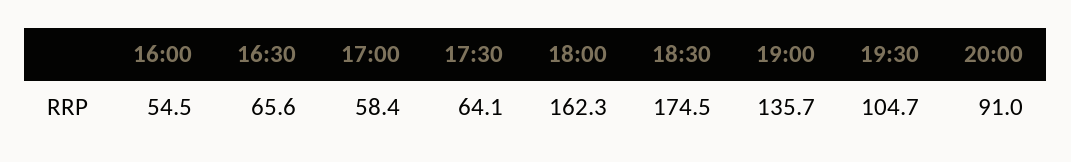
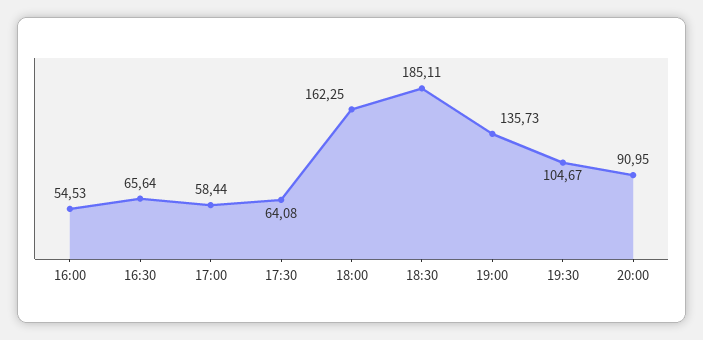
18:30: 174.5 -> 185.11

